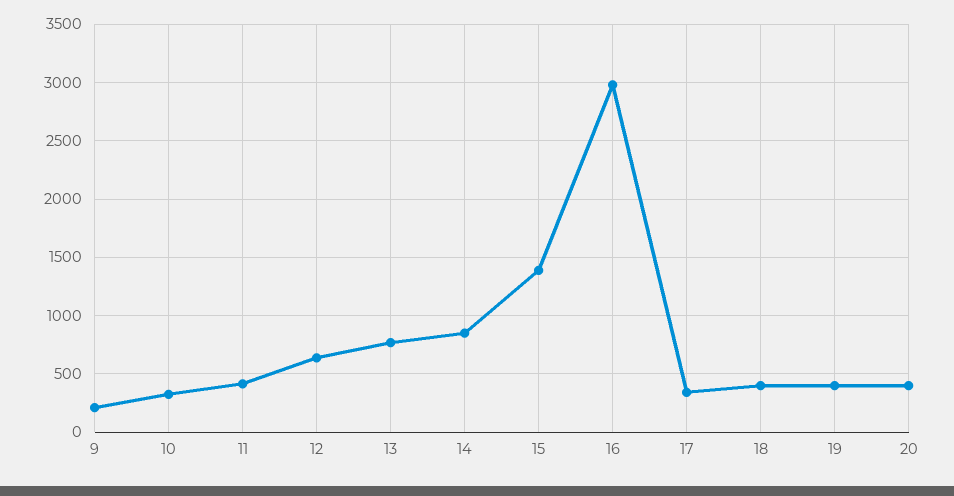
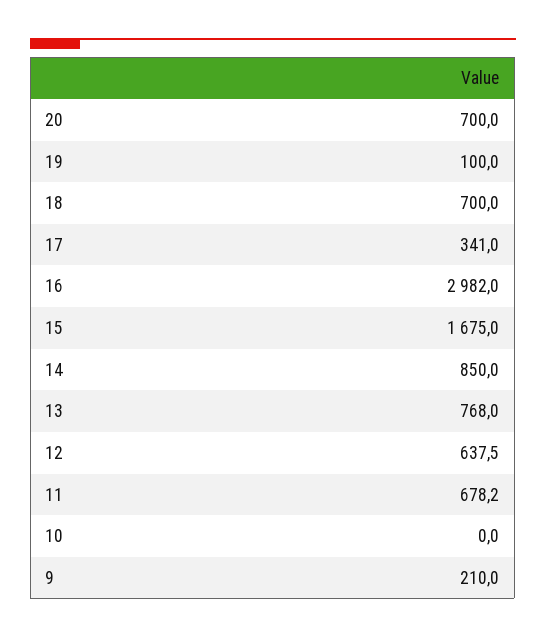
10: 300 -> 0
11: 400 -> 678.2
15: 1400 -> 1675
18: 400 -> 700
19: 400 -> 100
20: 400 -> 700

